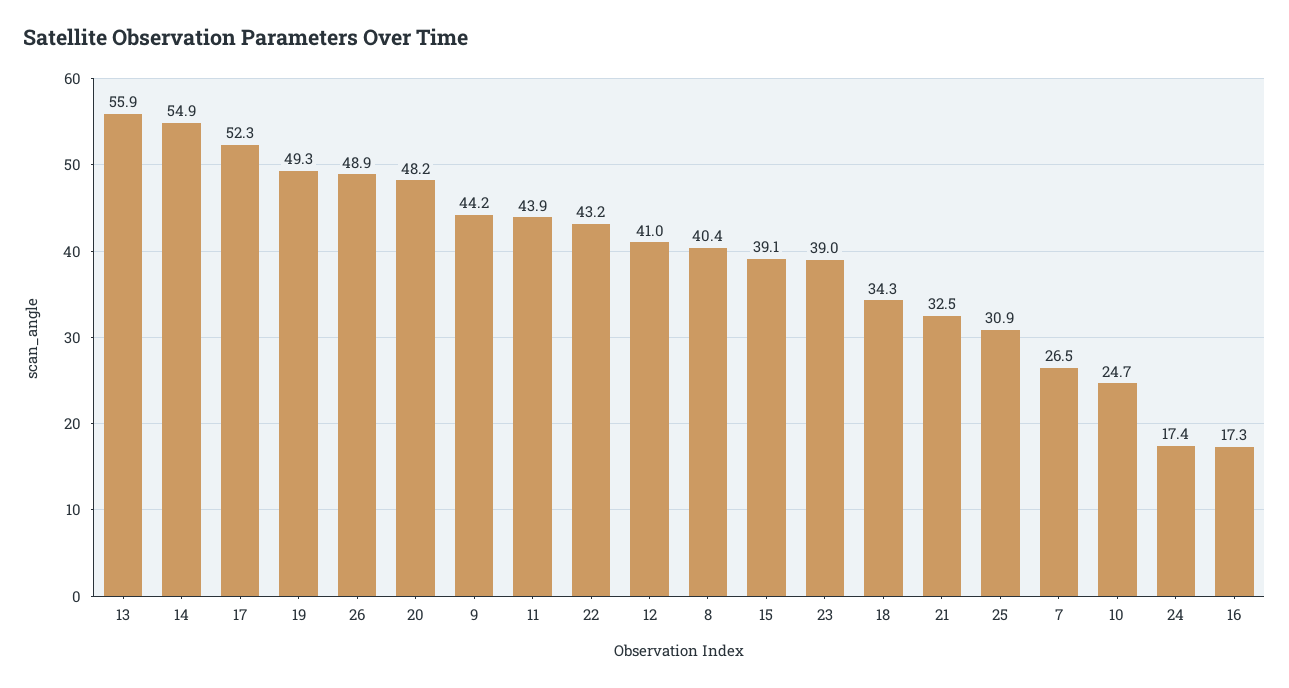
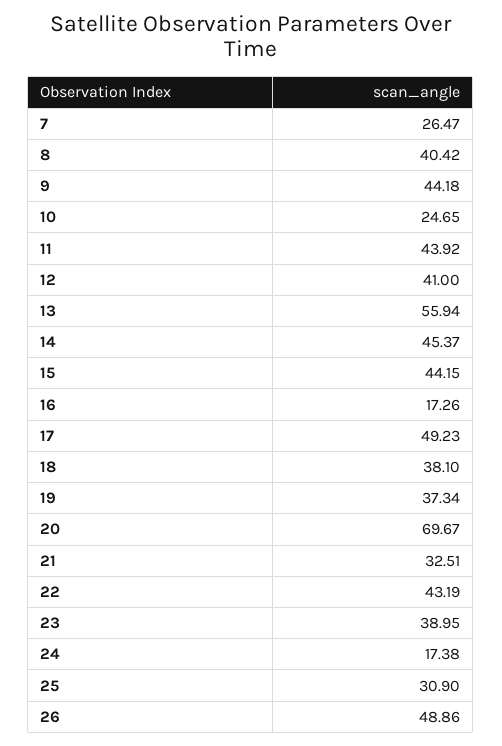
14: 54.9 -> 45.37
17: 52.3 -> 49.23
19: 49.3 -> 37.34
20: 48.2 -> 69.67
15: 39.1 -> 44.15
18: 34.3 -> 38.1

